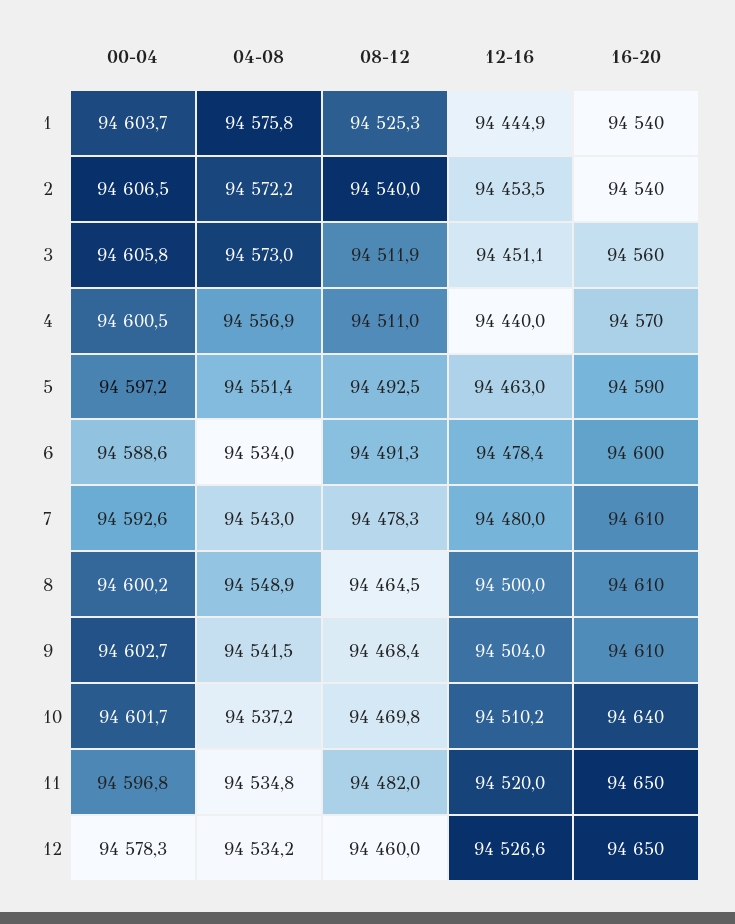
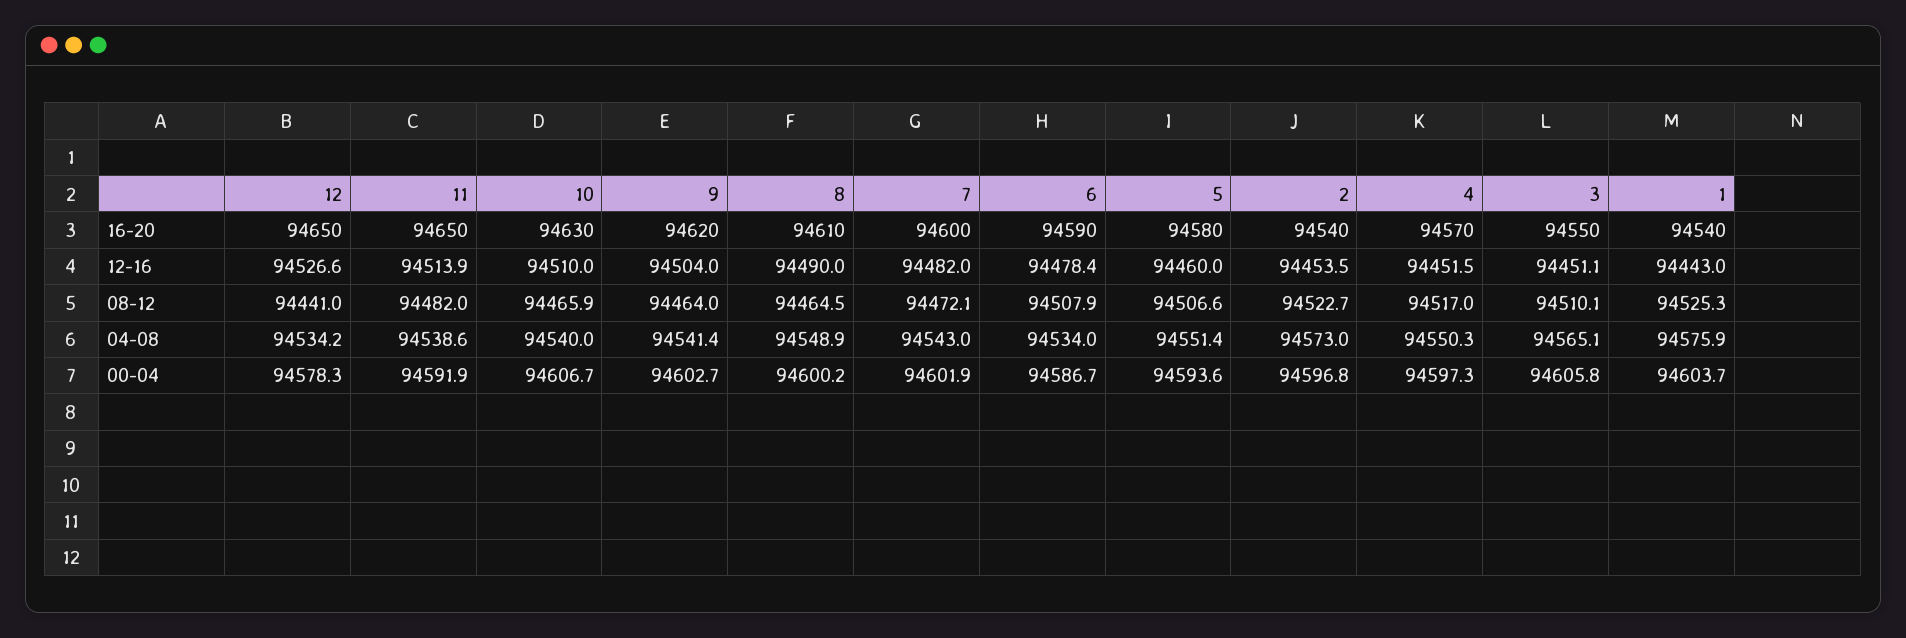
04-08, 1: 94575.8 -> 94575.9
12-16, 1: 94444.9 -> 94443
00-04, 2: 94606.5 -> 94596.8
04-08, 2: 94572.2 -> 94573
08-12, 2: 94540 -> 94522.7
04-08, 3: 94573 -> 94565.1
08-12, 3: 94511.9 -> 94510.1
16-20, 3: 94560 -> 94550
00-04, 4: 94600.5 -> 94597.3
04-08, 4: 94556.9 -> 94550.3
08-12, 4: 94511 -> 94517
12-16, 4: 94440 -> 94451.5
00-04, 5: 94597.2 -> 94593.6
08-12, 5: 94492.5 -> 94506.6
12-16, 5: 94463 -> 94460
16-20, 5: 94590 -> 94580
00-04, 6: 94588.6 -> 94586.7
08-12, 6: 94491.3 -> 94507.9
16-20, 6: 94600 -> 94590
00-04, 7: 94592.6 -> 94601.9
08-12, 7: 94478.3 -> 94472.1
12-16, 7: 94480 -> 94482
16-20, 7: 94610 -> 94600
12-16, 8: 94500 -> 94490
04-08, 9: 94541.5 -> 94541.4
08-12, 9: 94468.4 -> 94464
16-20, 9: 94610 -> 94620
00-04, 10: 94601.7 -> 94606.7
04-08, 10: 94537.2 -> 94540
08-12, 10: 94469.8 -> 94465.9
12-16, 10: 94510.2 -> 94510
16-20, 10: 94640 -> 94630
00-04, 11: 94596.8 -> 94591.9
04-08, 11: 94534.8 -> 94538.6
12-16, 11: 94520 -> 94513.9
08-12, 12: 94460 -> 94441

